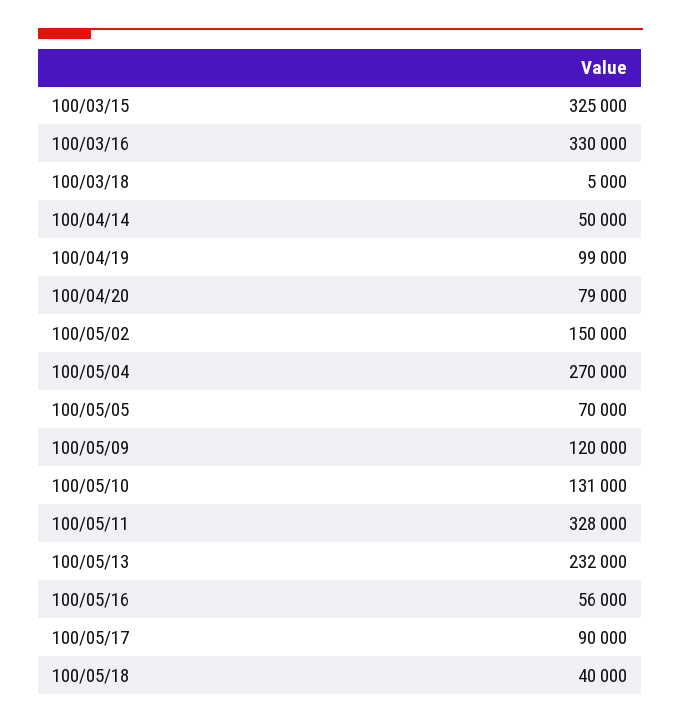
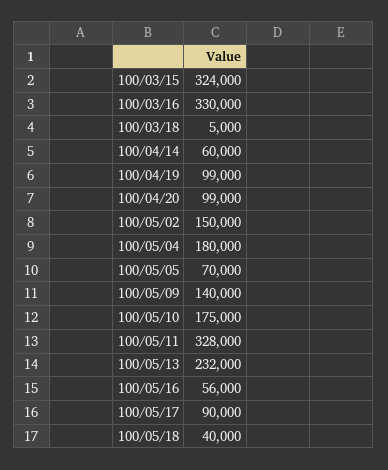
100/03/15: 325000 -> 324000
100/04/14: 50000 -> 60000
100/04/20: 79000 -> 99000
100/05/04: 270000 -> 180000
100/05/09: 120000 -> 140000
100/05/10: 131000 -> 175000

